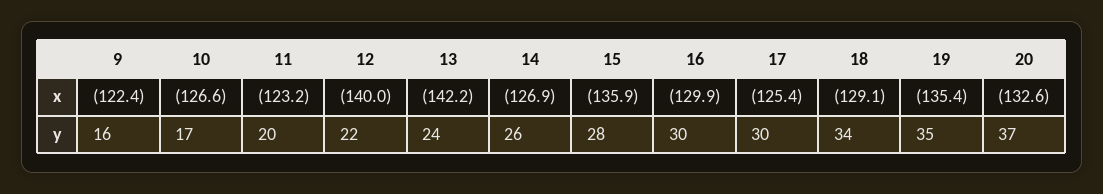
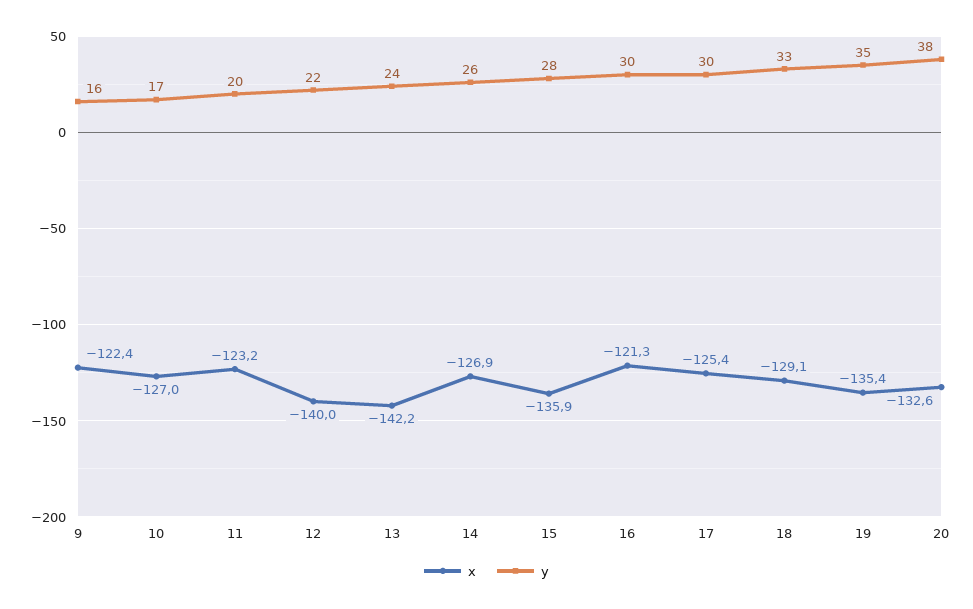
x, 10: -126.6 -> -127
x, 16: -129.9 -> -121.3
y, 18: 34 -> 33
y, 20: 37 -> 38

